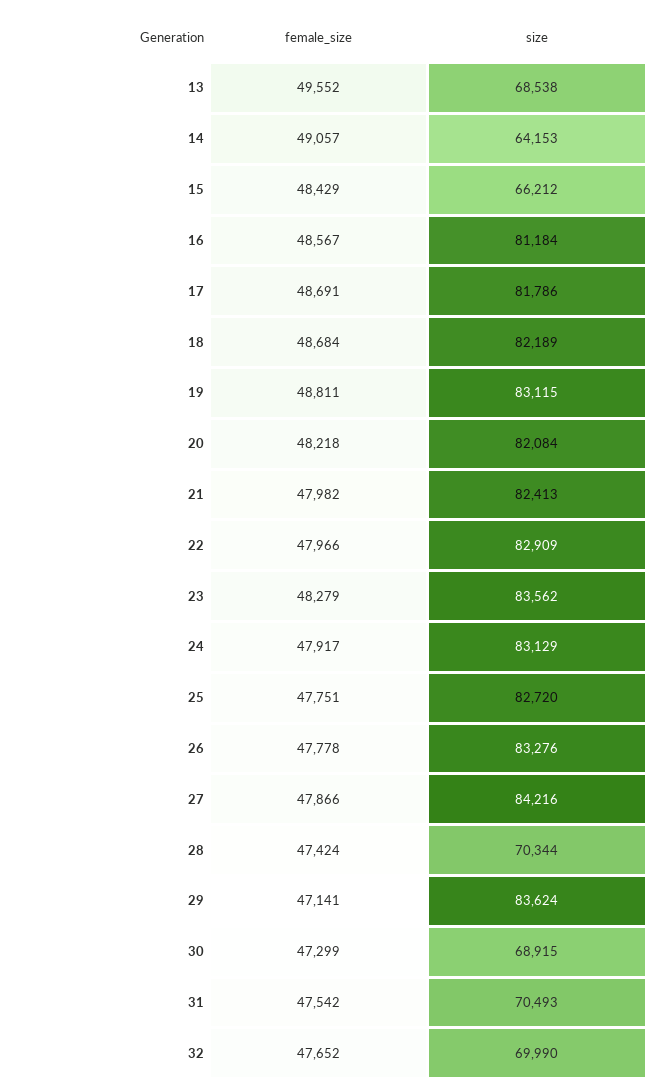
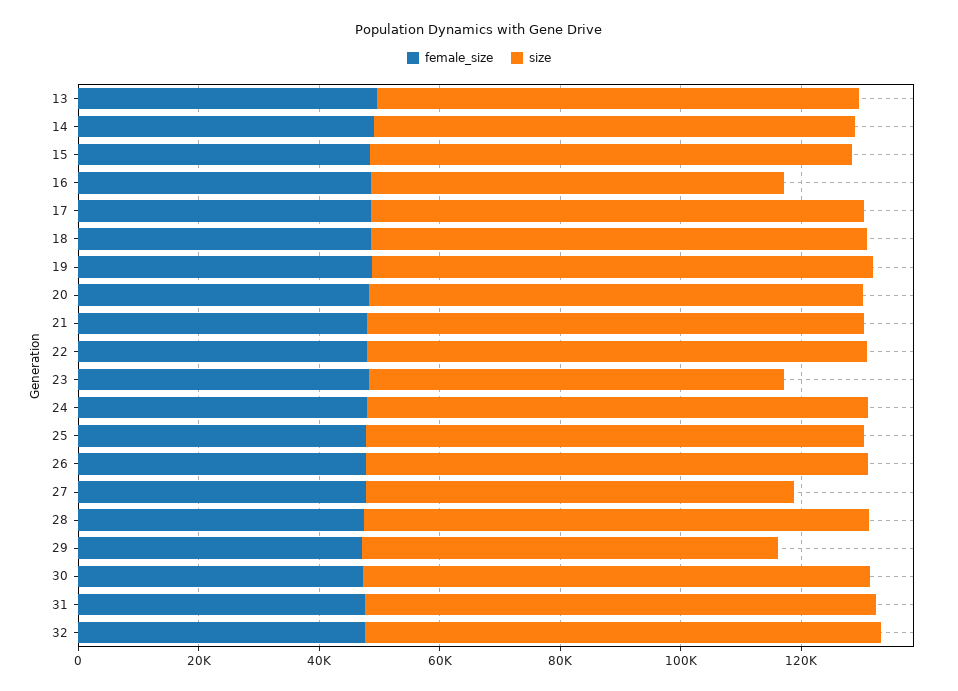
size, 13: 68538 -> 80000
size, 14: 64153 -> 80000
size, 15: 66212 -> 80000
size, 16: 81184 -> 70000
size, 23: 83562 -> 70000
size, 27: 84216 -> 70000
size, 28: 70344 -> 85000
size, 29: 83624 -> 70000
size, 30: 68915 -> 85000
size, 31: 70493 -> 85000
size, 32: 69990 -> 85000

